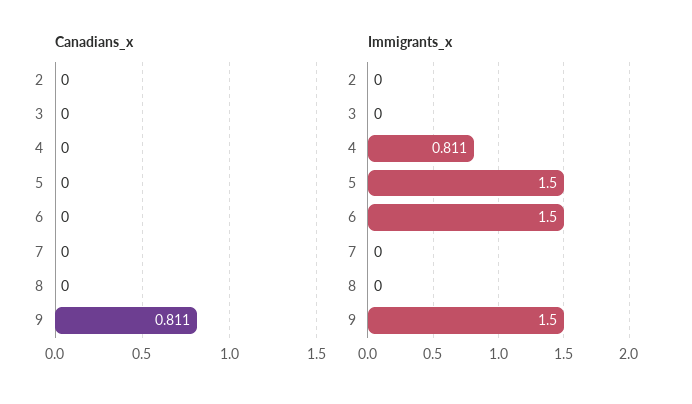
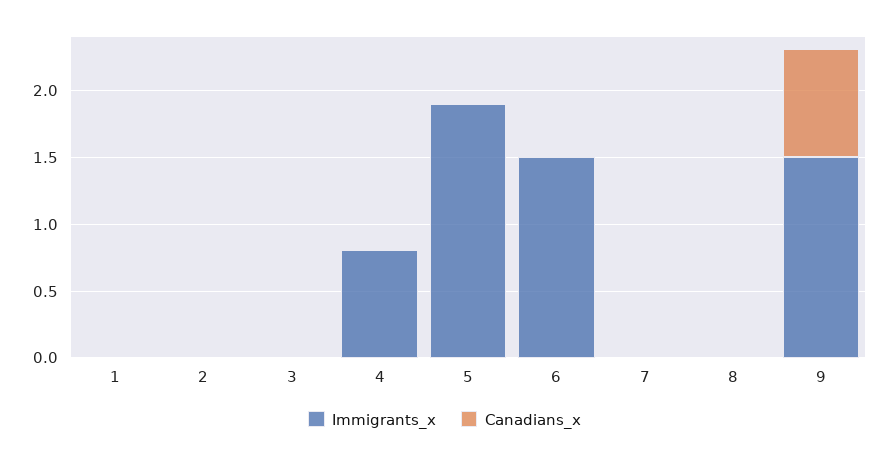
Immigrants_x, 5: 1.5 -> 1.9
Immigrants_x, 1: none -> 0
Canadians_x, 1: none -> 0

